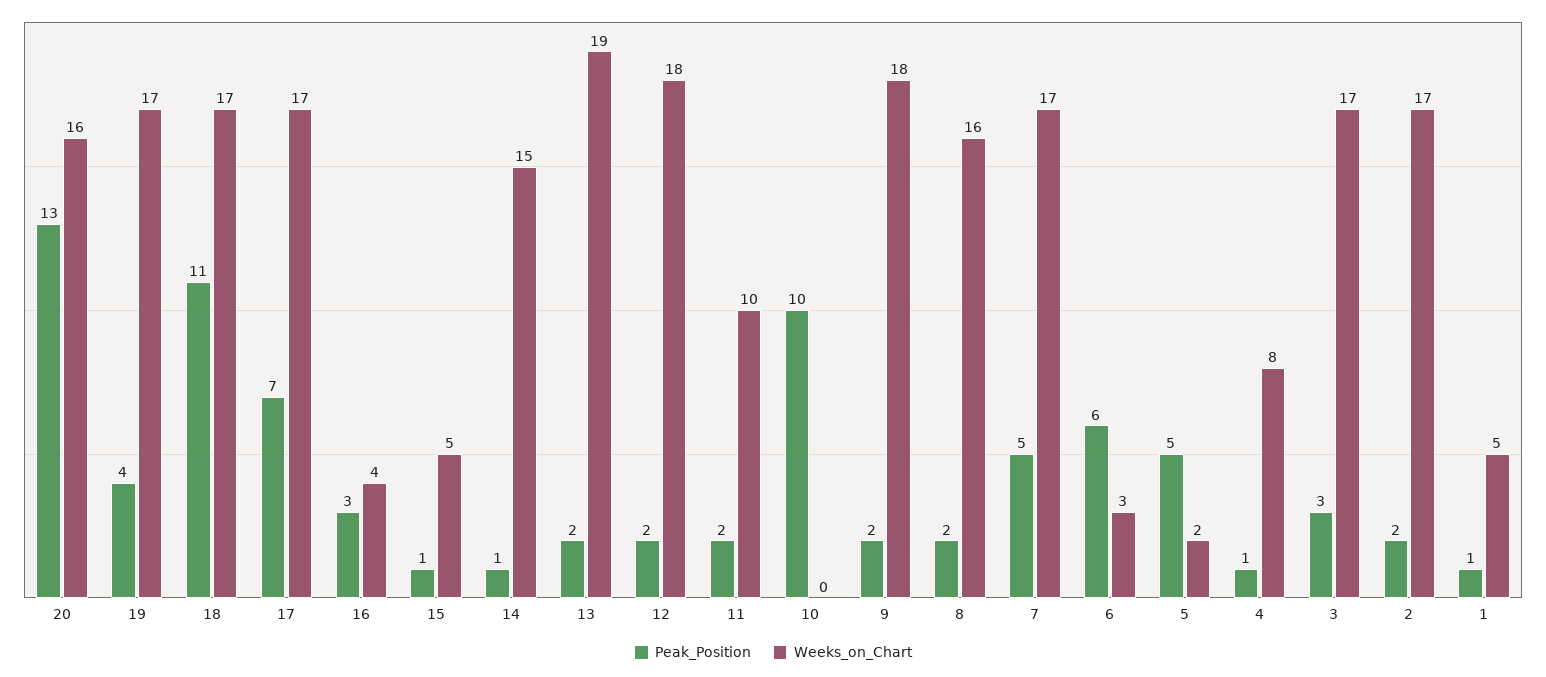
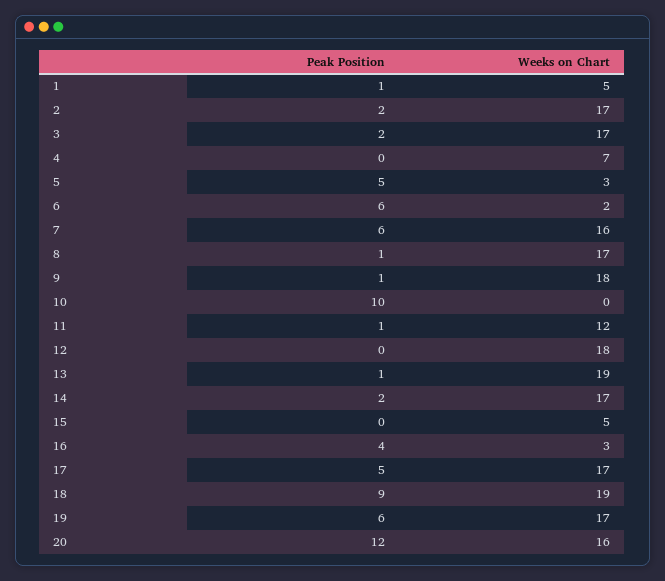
Peak_Position, 20: 13 -> 12
Peak_Position, 19: 4 -> 6
Peak_Position, 18: 11 -> 9
Weeks_on_Chart, 18: 17 -> 19
Peak_Position, 17: 7 -> 5
Peak_Position, 16: 3 -> 4
Weeks_on_Chart, 16: 4 -> 3
Peak_Position, 15: 1 -> 0
Peak_Position, 14: 1 -> 2
Weeks_on_Chart, 14: 15 -> 17
Peak_Position, 13: 2 -> 1
Peak_Position, 12: 2 -> 0
Peak_Position, 11: 2 -> 1
Weeks_on_Chart, 11: 10 -> 12
Peak_Position, 9: 2 -> 1
Peak_Position, 8: 2 -> 1
Weeks_on_Chart, 8: 16 -> 17
Peak_Position, 7: 5 -> 6
Weeks_on_Chart, 7: 17 -> 16
Weeks_on_Chart, 6: 3 -> 2
Weeks_on_Chart, 5: 2 -> 3
Peak_Position, 4: 1 -> 0
Weeks_on_Chart, 4: 8 -> 7
Peak_Position, 3: 3 -> 2

